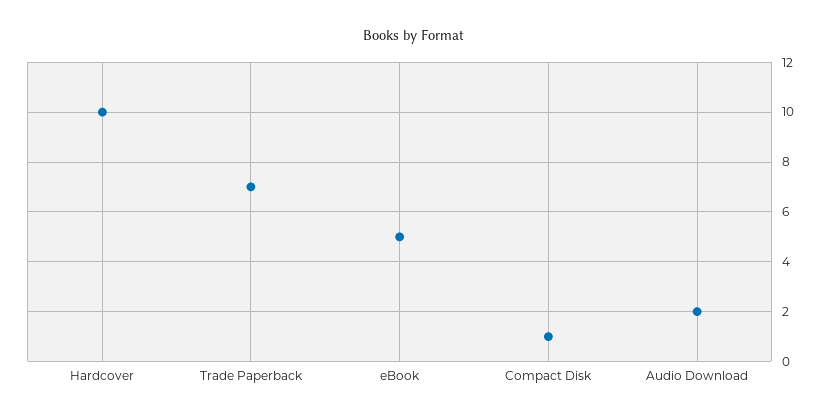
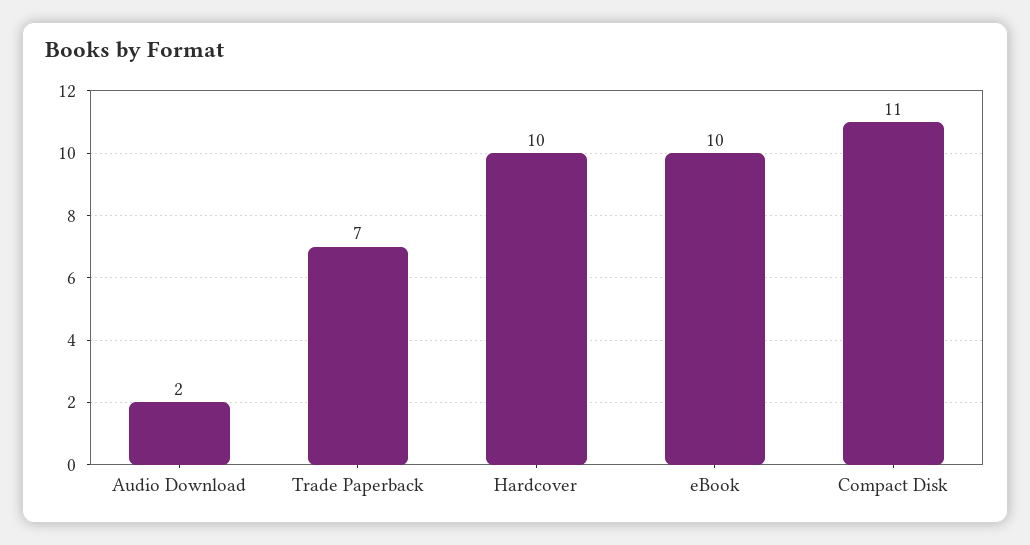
eBook: 5 -> 10
Compact Disk: 1 -> 11

